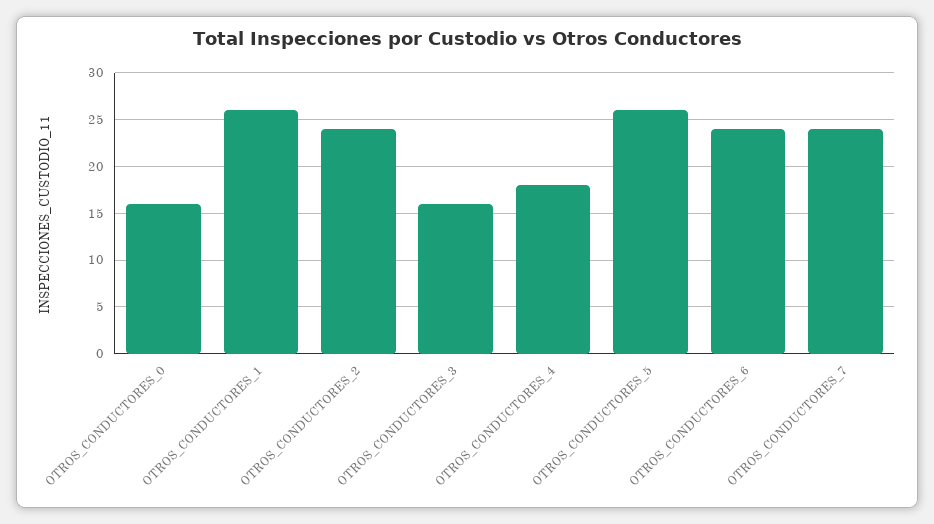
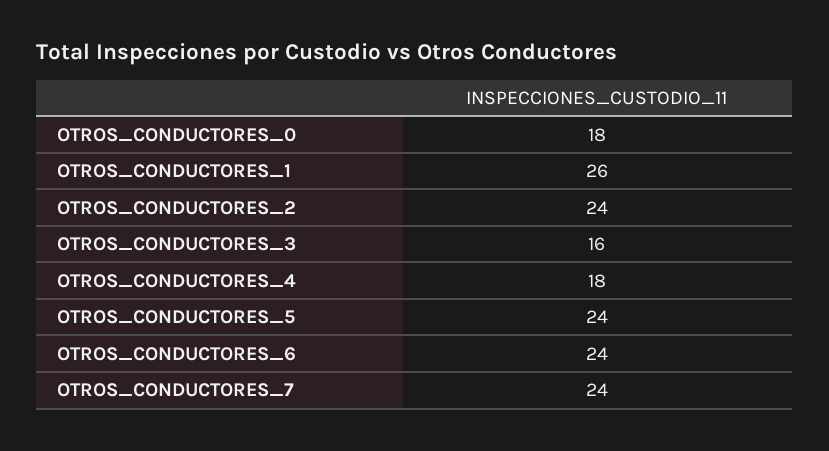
OTROS_CONDUCTORES_0: 16 -> 18
OTROS_CONDUCTORES_5: 26 -> 24

